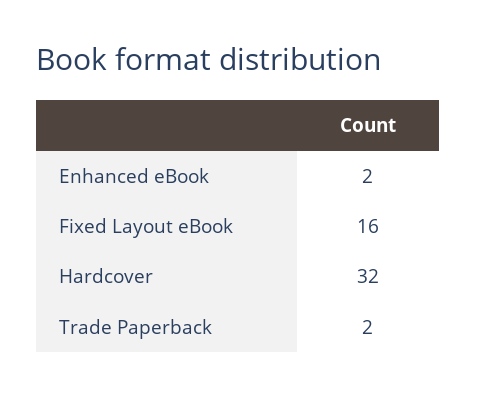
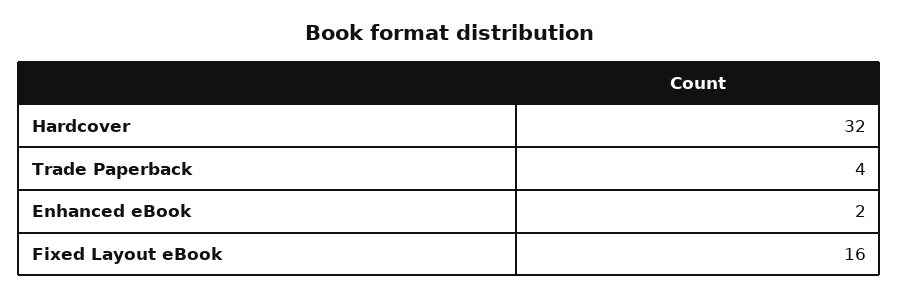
Trade Paperback: 2 -> 4

